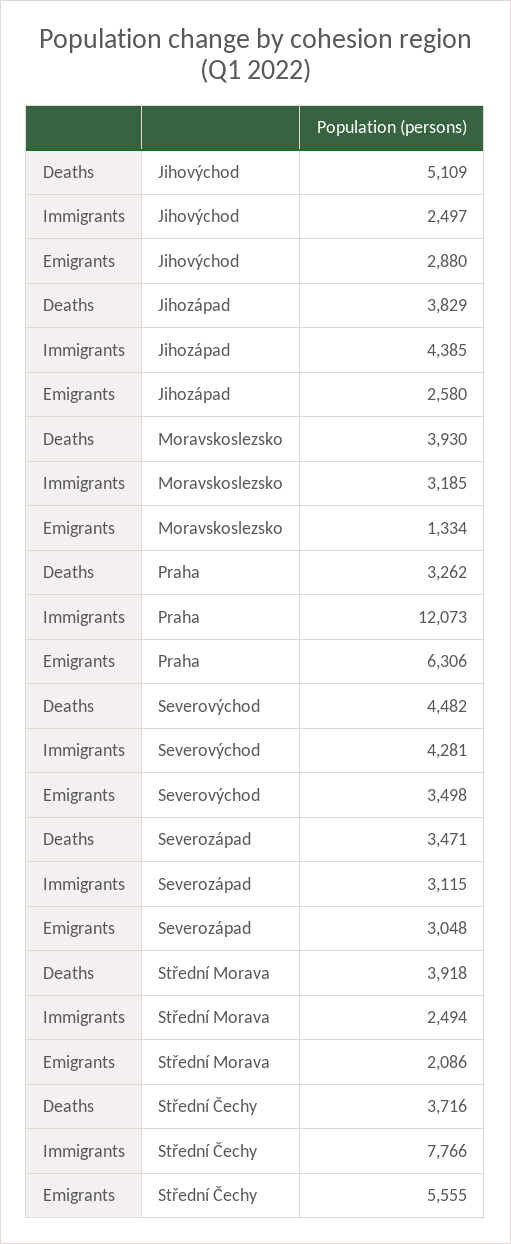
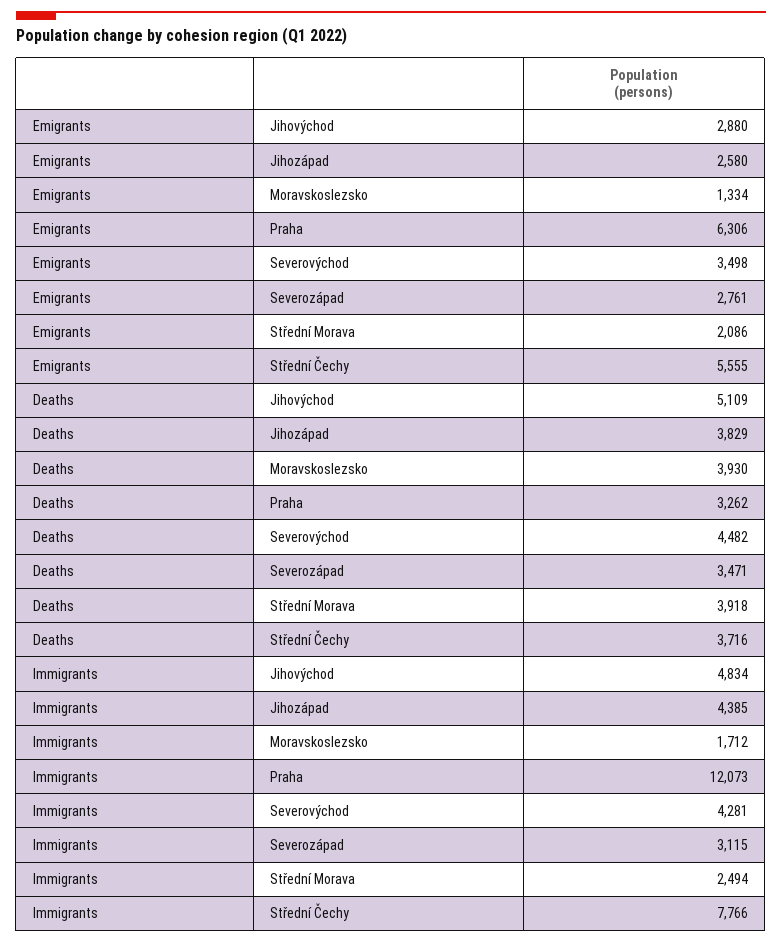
Immigrants, Jihovýchod: 2497 -> 4834
Immigrants, Moravskoslezsko: 3185 -> 1712
Emigrants, Severozápad: 3048 -> 2761

